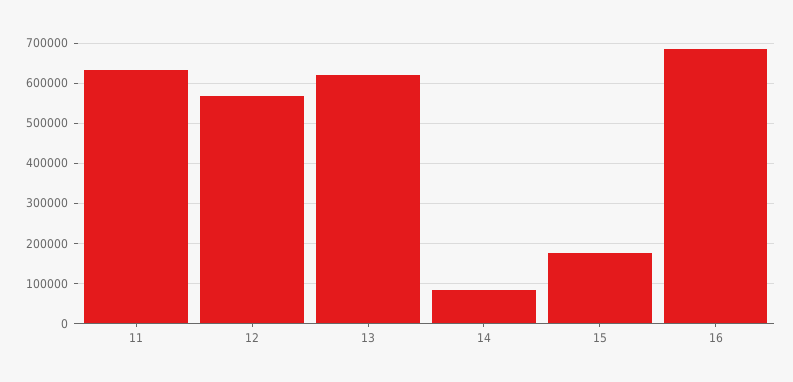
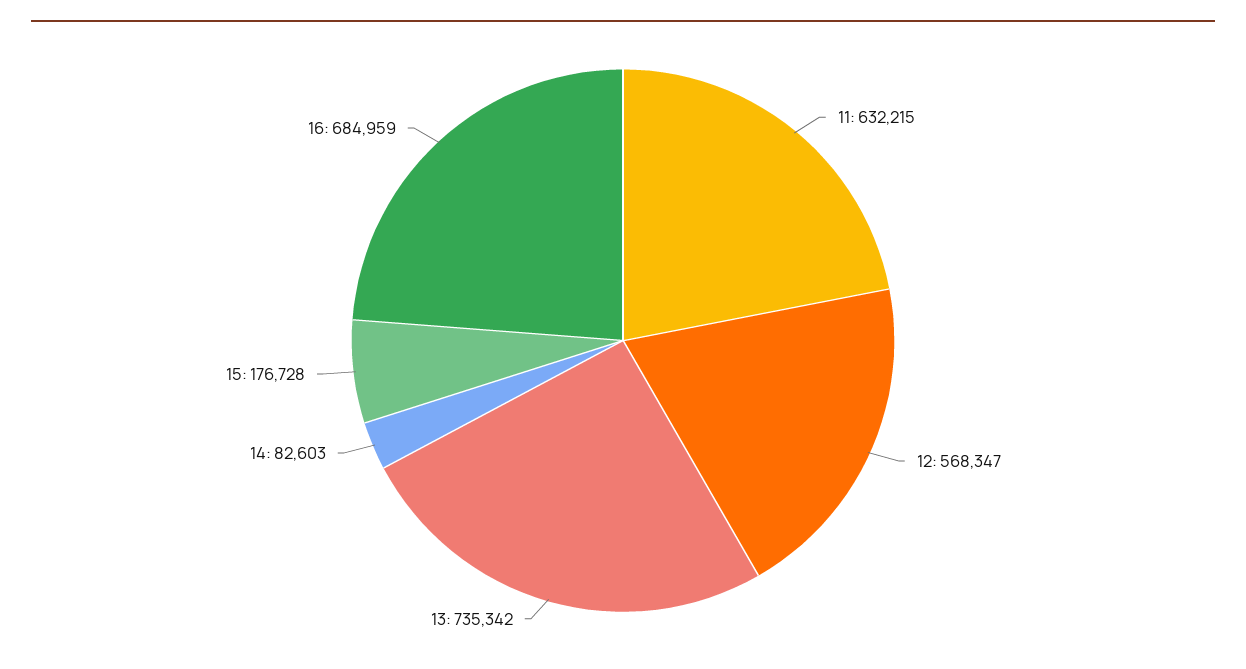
13: 620000 -> 735342

